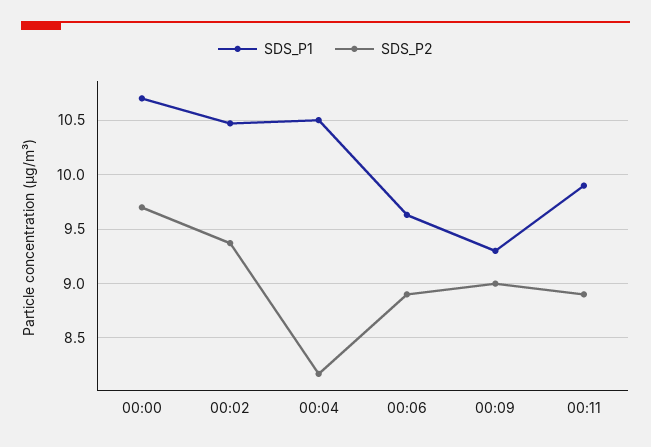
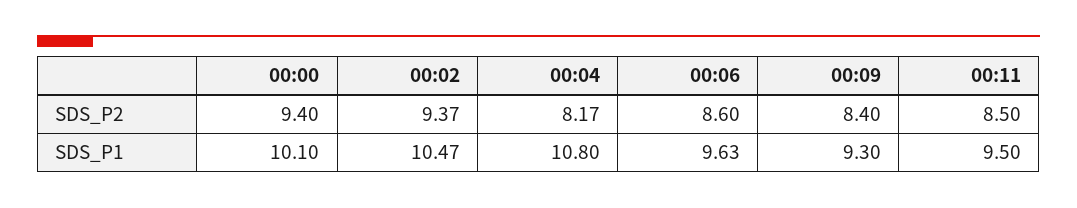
SDS_P1, 00:00: 10.7 -> 10.1
SDS_P2, 00:00: 9.7 -> 9.4
SDS_P1, 00:04: 10.5 -> 10.8
SDS_P2, 00:06: 8.9 -> 8.6
SDS_P2, 00:09: 9 -> 8.4
SDS_P1, 00:11: 9.9 -> 9.5
SDS_P2, 00:11: 8.9 -> 8.5

